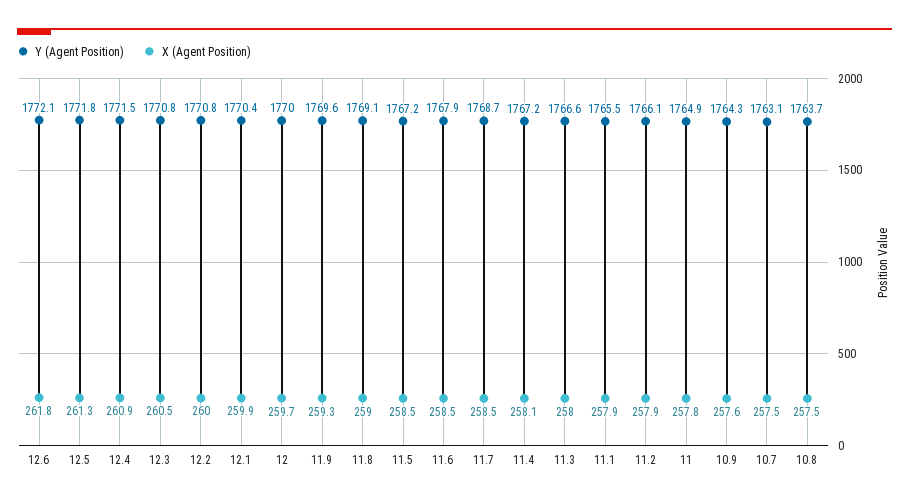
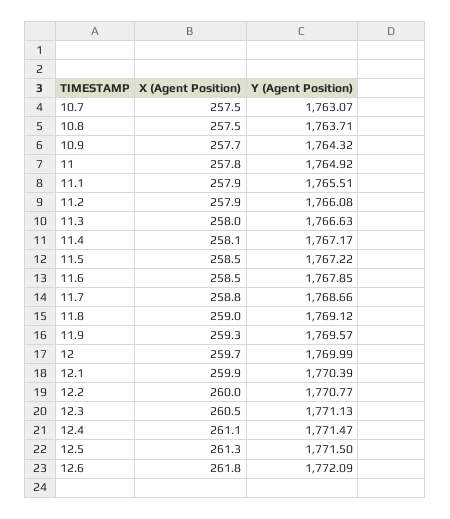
Y (Agent Position), 12.5: 1771.8 -> 1771.5
X (Agent Position), 12.4: 260.9 -> 261.1
Y (Agent Position), 12.3: 1770.8 -> 1771.13
X (Agent Position), 11.7: 258.5 -> 258.8
X (Agent Position), 10.9: 257.6 -> 257.7

